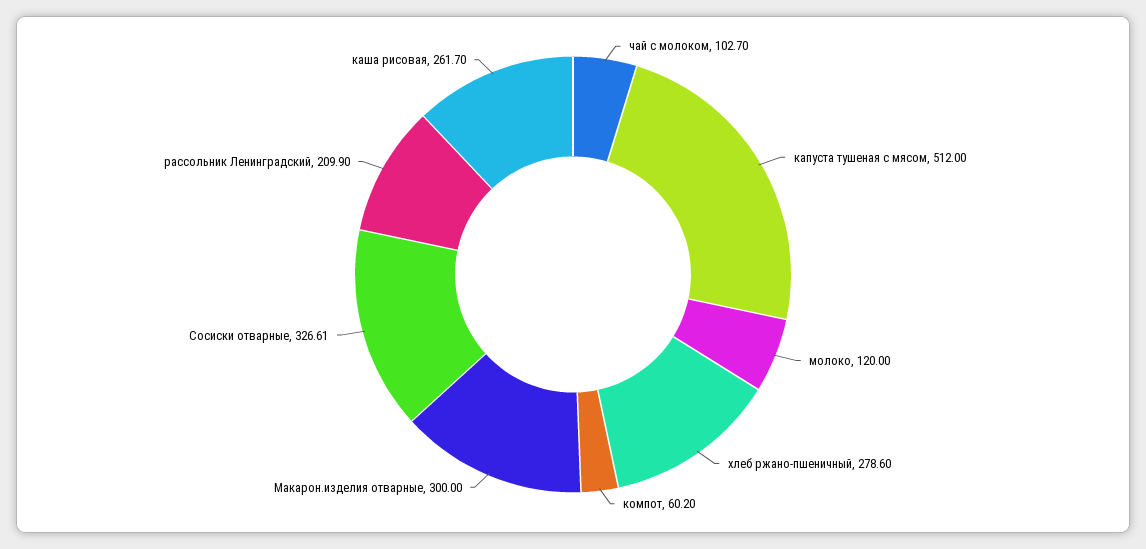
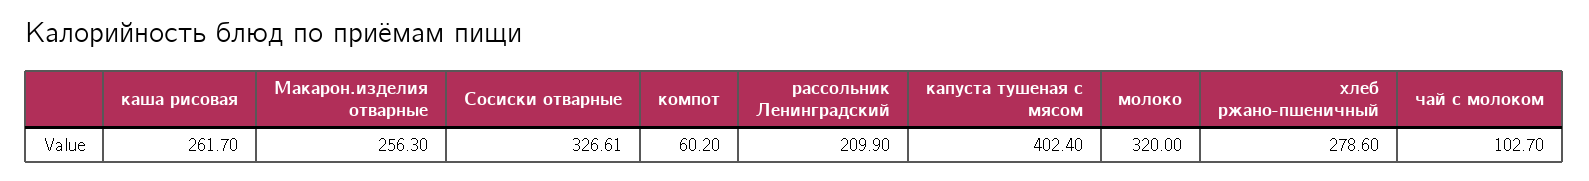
капуста тушеная с мясом: 512 -> 402.4
молоко: 120 -> 320
Макарон.изделия отварные: 300 -> 256.3

